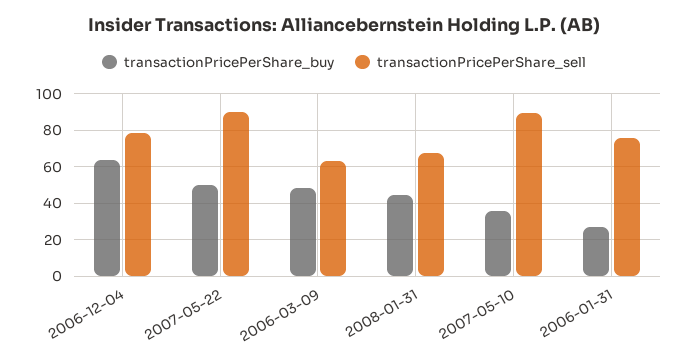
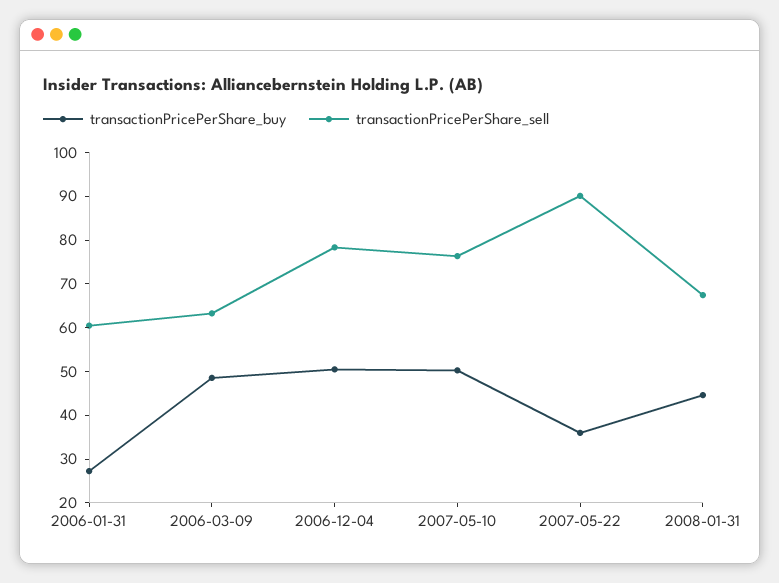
transactionPricePerShare_buy, 2006-12-04: 65 -> 50
transactionPricePerShare_buy, 2007-05-22: 50 -> 36
transactionPricePerShare_buy, 2007-05-10: 35 -> 50
transactionPricePerShare_sell, 2007-05-10: 90 -> 76
transactionPricePerShare_sell, 2006-01-31: 75 -> 60

